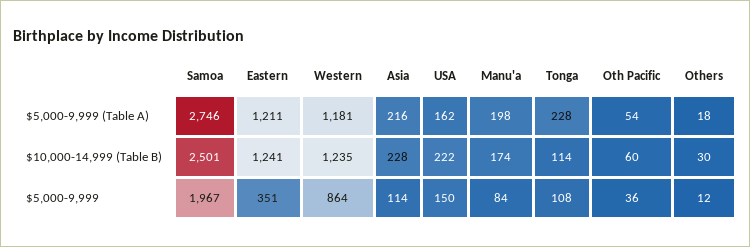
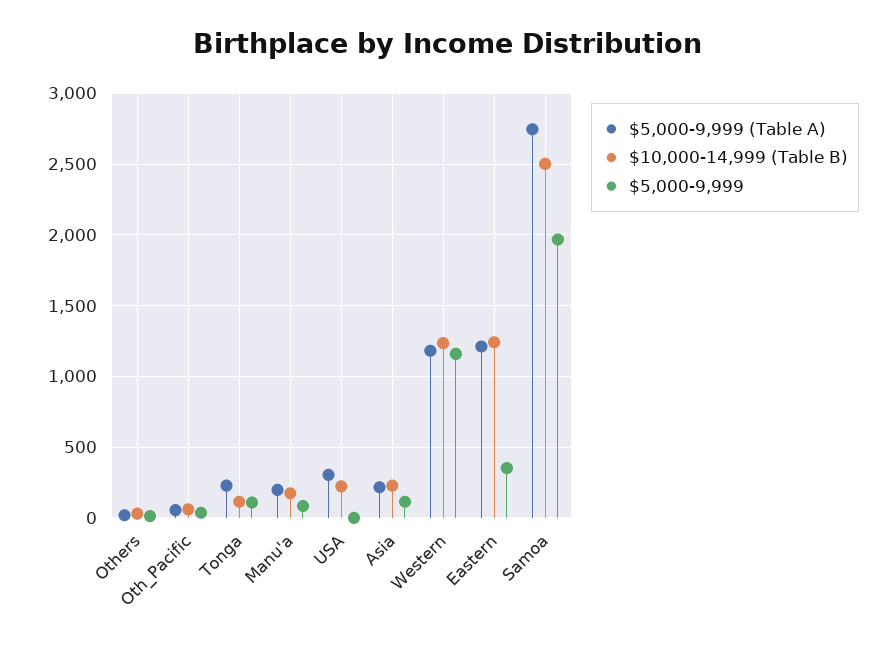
$5,000-9,999 (Table A), USA: 162 -> 300
$5,000-9,999, Western: 864 -> 1150
$5,000-9,999, USA: 150 -> 0

